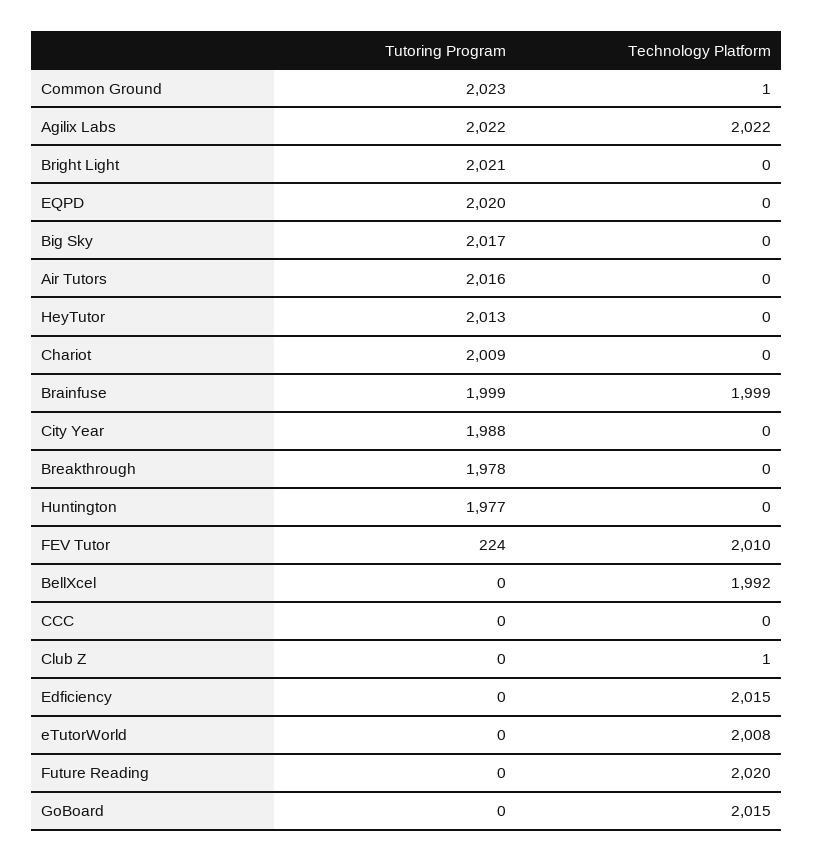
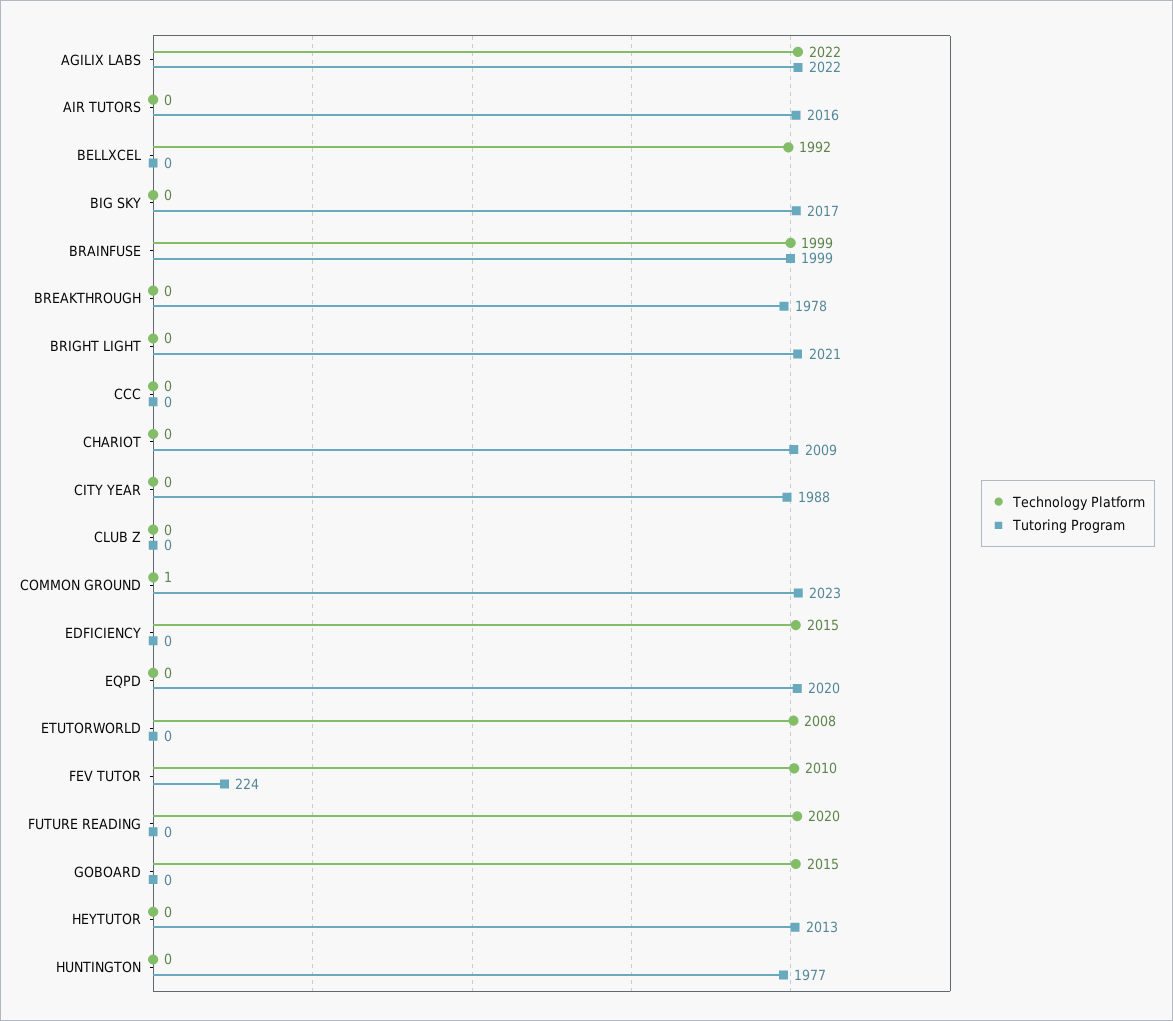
Technology Platform, Club Z: 1 -> 0

